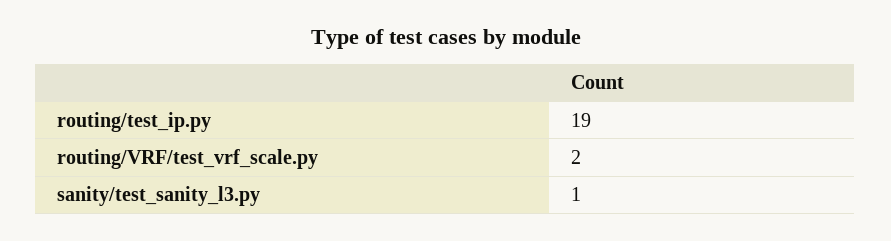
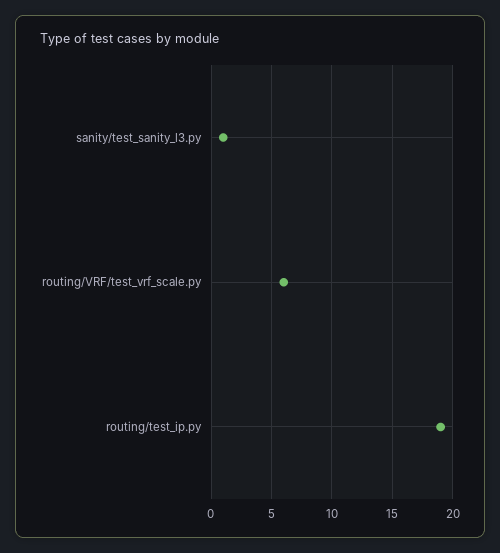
routing/VRF/test_vrf_scale.py: 2 -> 6

